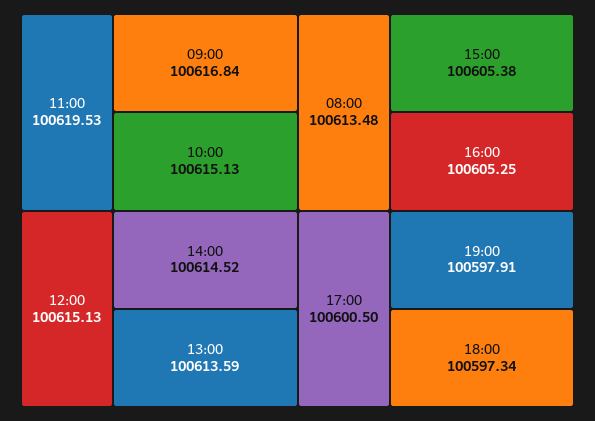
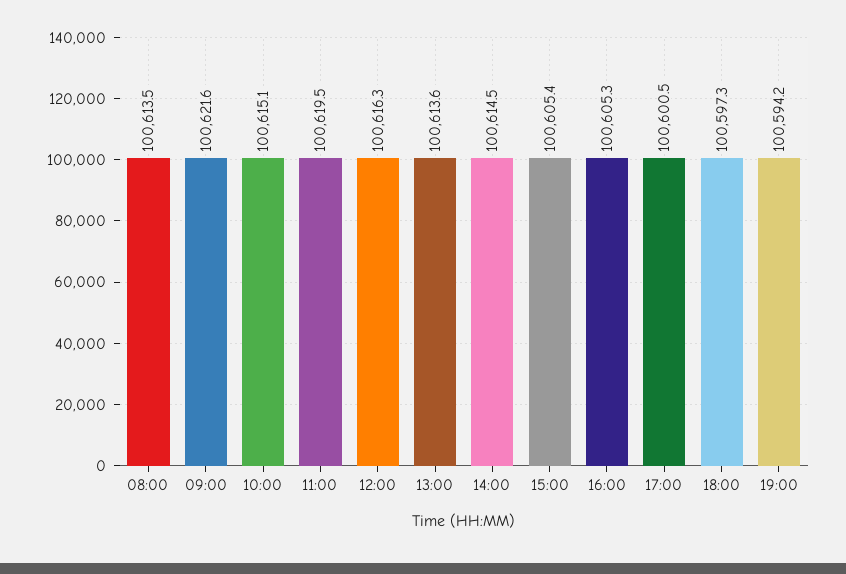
09:00: 100616.84 -> 100621.6
12:00: 100615.13 -> 100616.3
19:00: 100597.91 -> 100594.2

